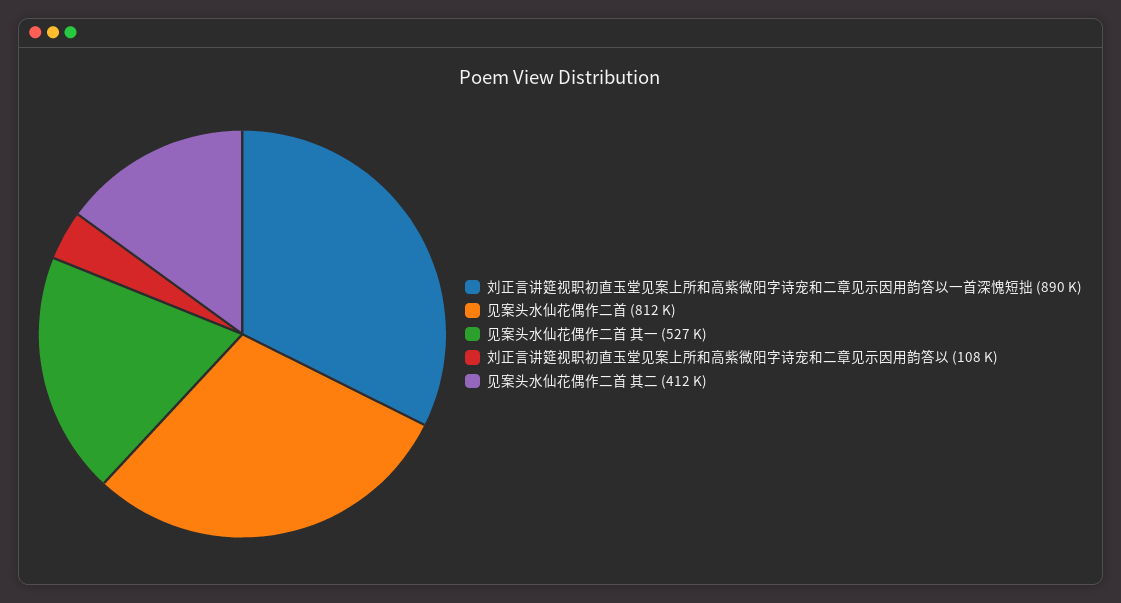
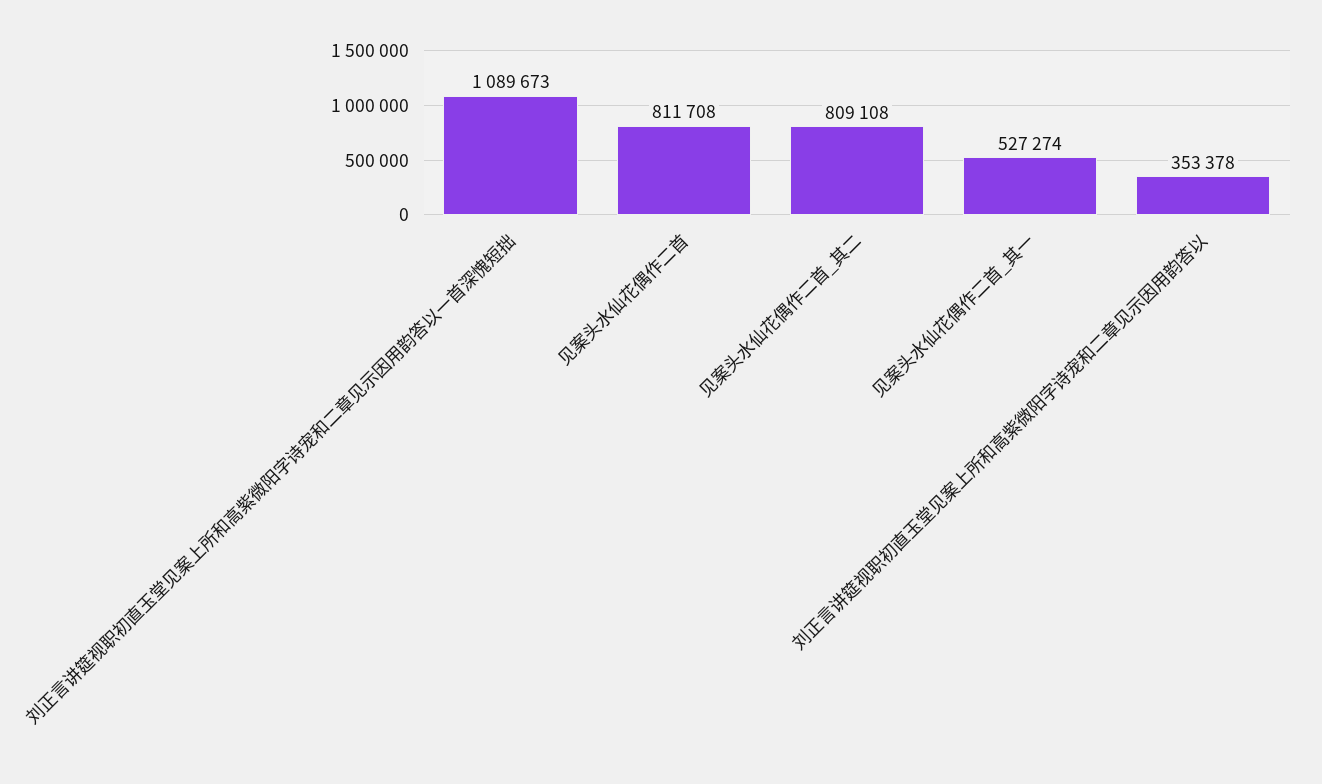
刘正言讲筵视职初直玉堂见案上所和高紫微阳字诗宠和二章见示因用韵答以一首深愧短拙: 890000 -> 1089673
刘正言讲筵视职初直玉堂见案上所和高紫微阳字诗宠和二章见示因用韵答以: 108000 -> 353378
见案头水仙花偶作二首 其二: 412000 -> 809108

